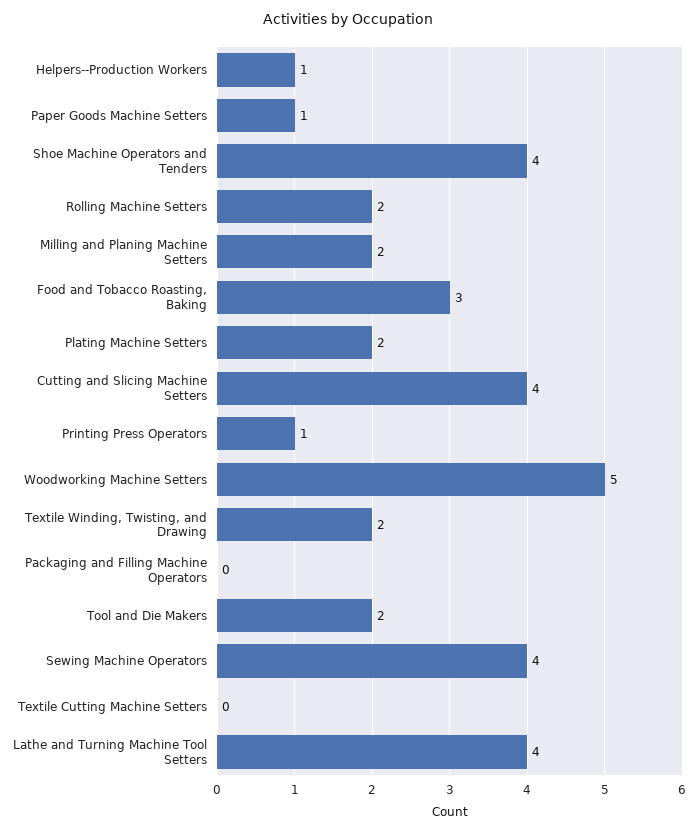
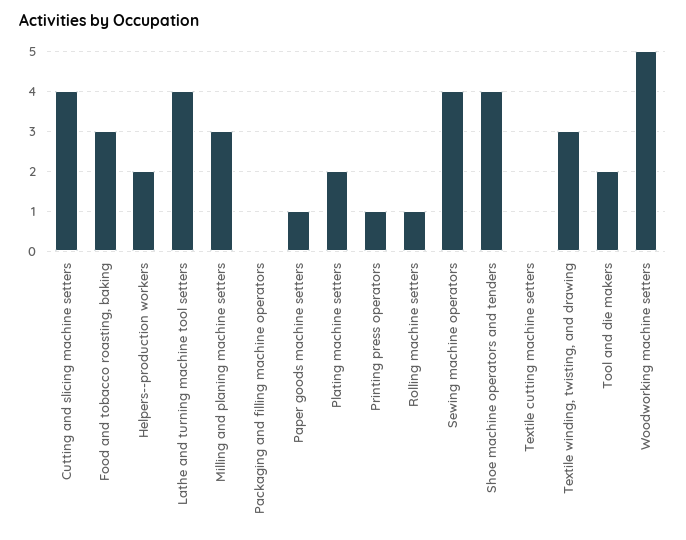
Helpers--Production Workers: 1 -> 2
Rolling Machine Setters: 2 -> 1
Milling and Planing Machine Setters: 2 -> 3
Textile Winding, Twisting, and Drawing: 2 -> 3

